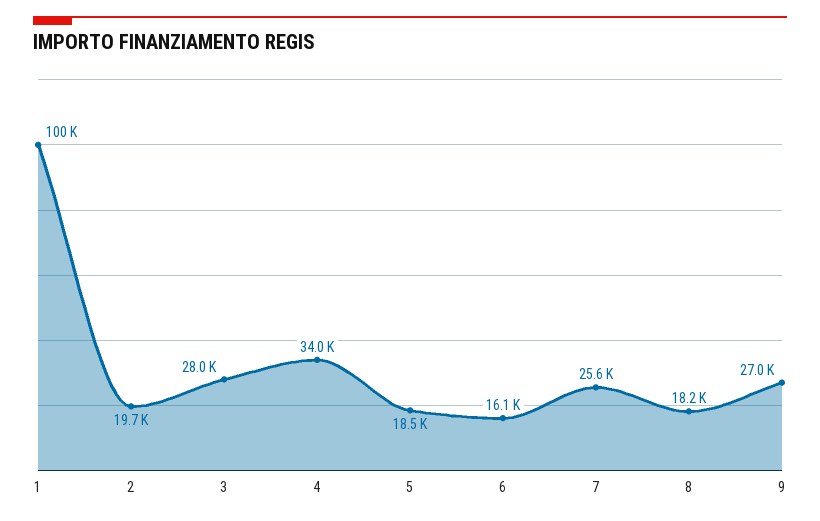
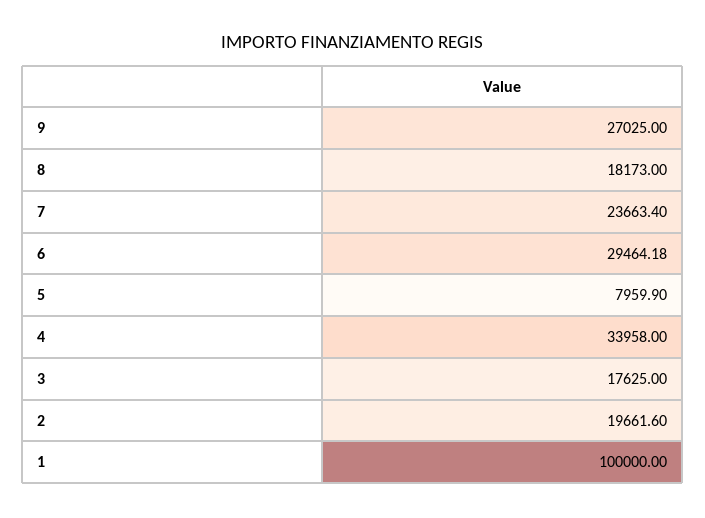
3: 28000 -> 17625
5: 18500 -> 7959.9
6: 16100 -> 29464.18
7: 25600 -> 23663.4

